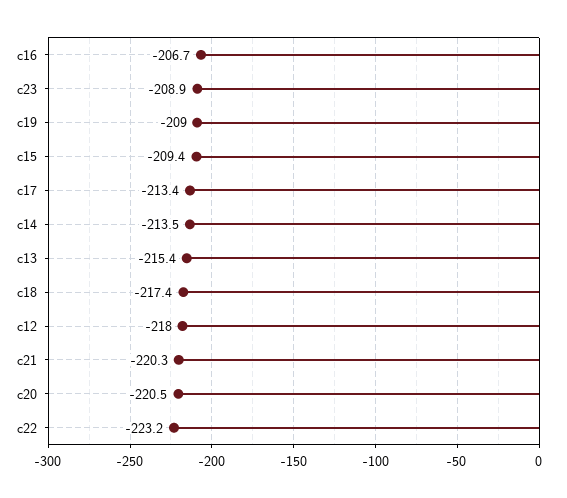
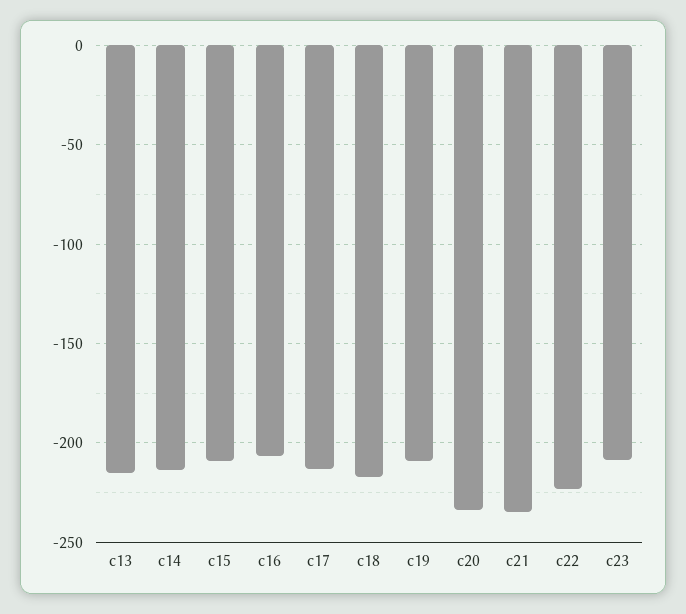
c12: -218 -> none
c21: -220.3 -> -235
c20: -220.5 -> -235

